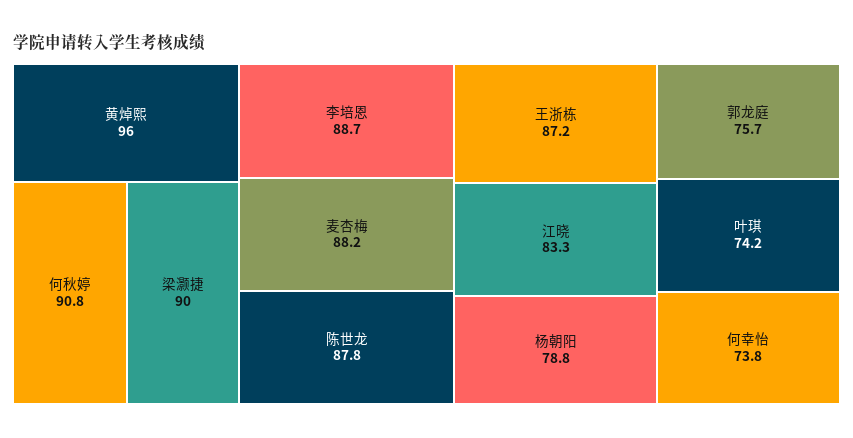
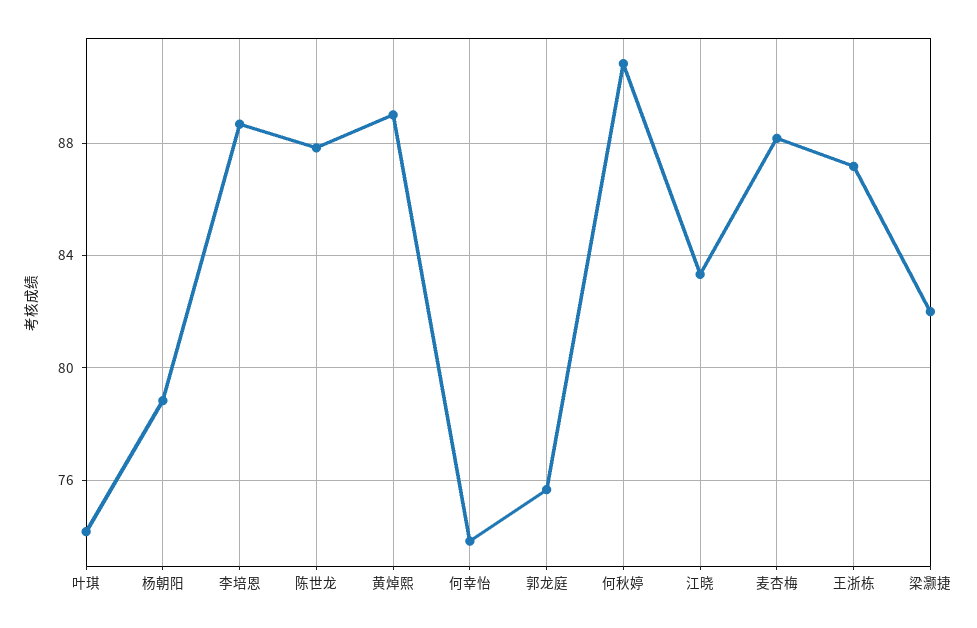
黄焯熙: 96 -> 89
梁灏捷: 90 -> 82

